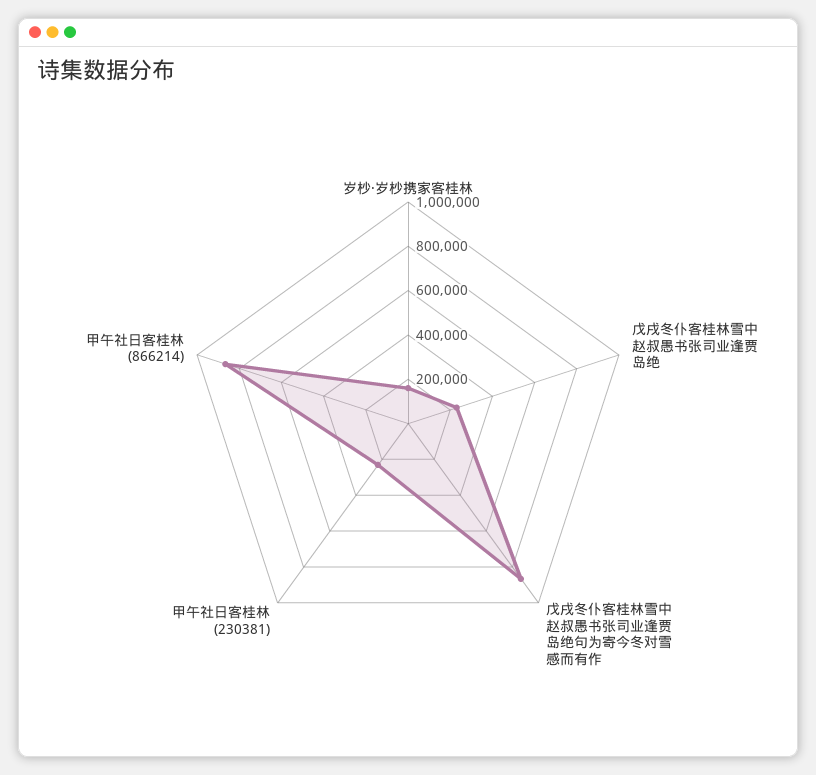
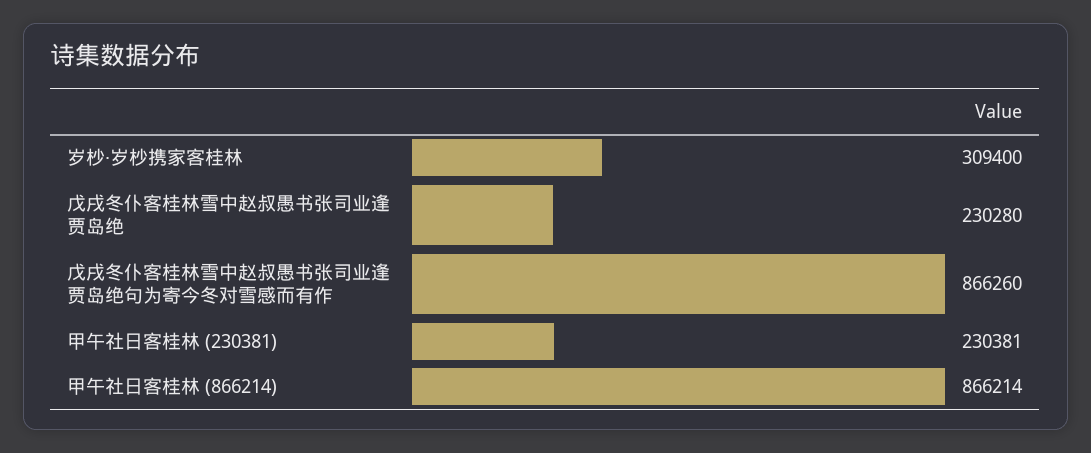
岁杪·岁杪携家客桂林: 150000 -> 309400

